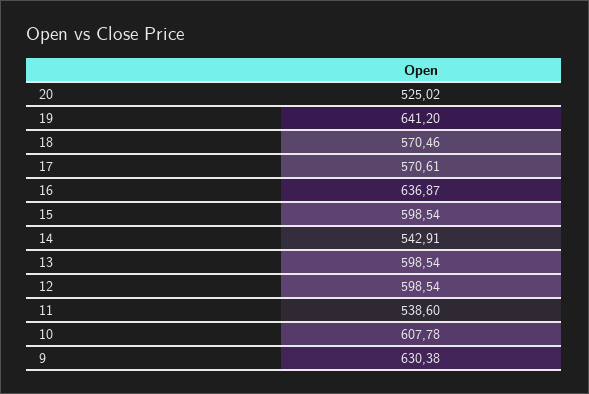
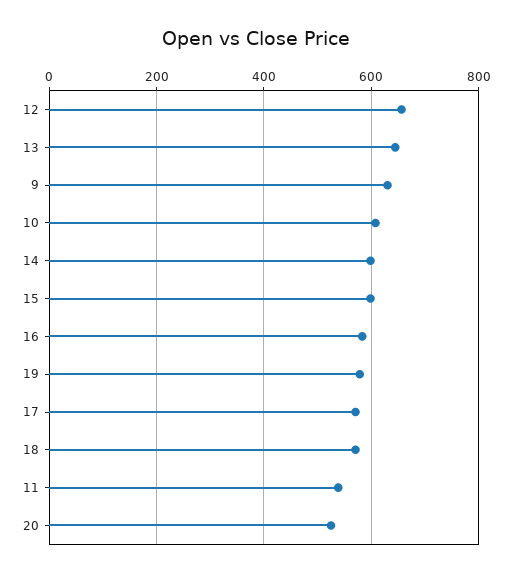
19: 641.2 -> 580
16: 636.87 -> 580
14: 542.91 -> 600
13: 598.54 -> 640
12: 598.54 -> 660

